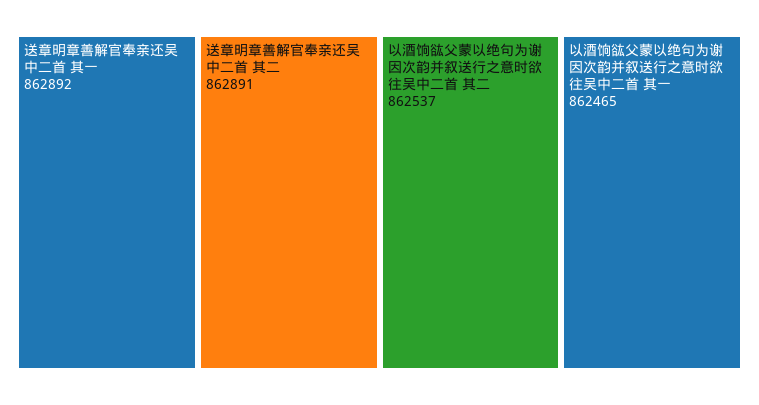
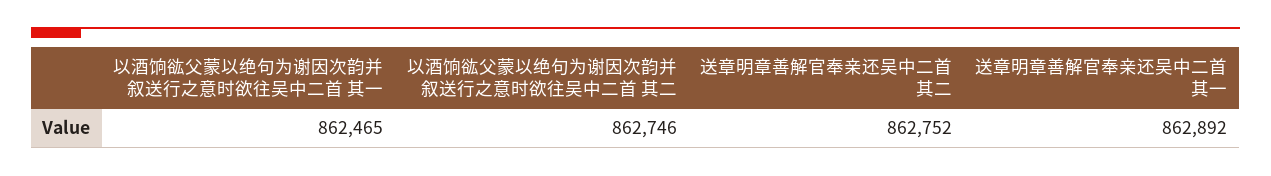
送章明章善解官奉亲还吴中二首 其二: 862891 -> 862752
以酒饷谹父蒙以绝句为谢因次韵并叙送行之意时欲往吴中二首 其二: 862537 -> 862746

